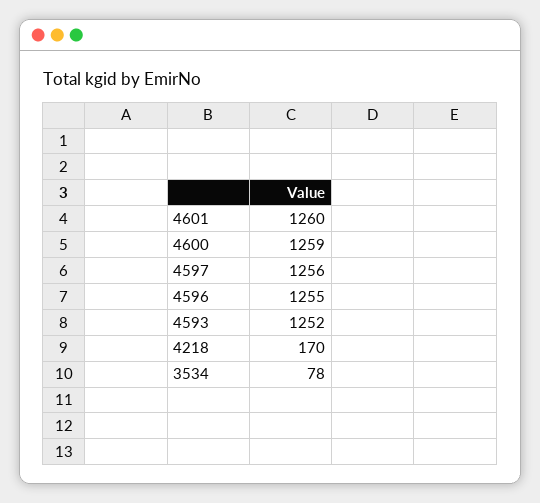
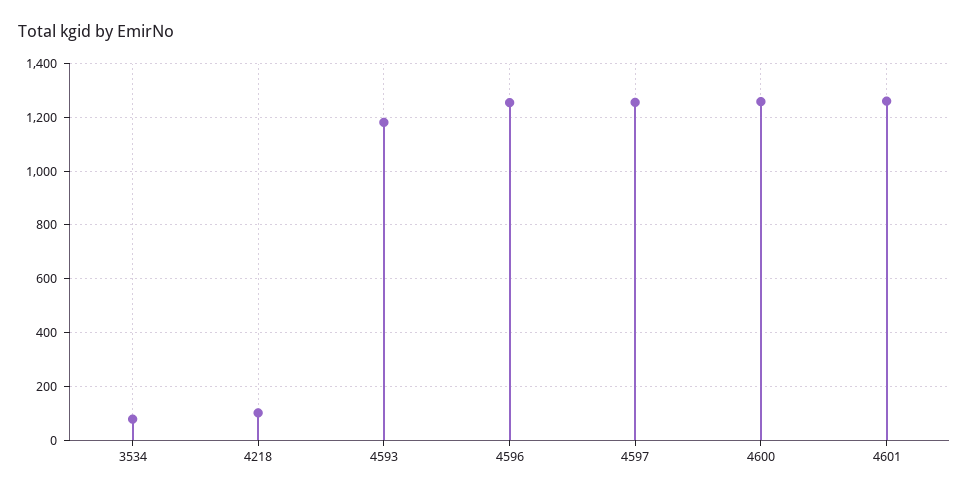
4593: 1252 -> 1175
4218: 170 -> 100

